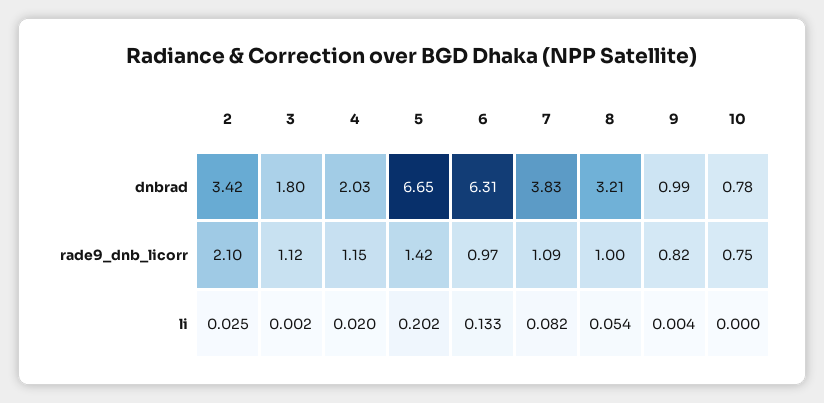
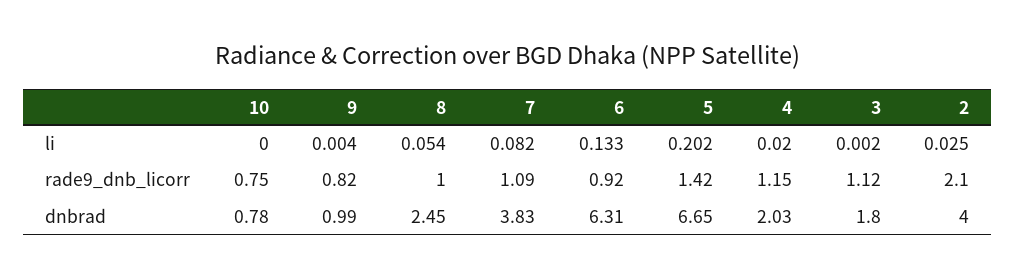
2, dnbrad: 3.42 -> 4
8, dnbrad: 3.21 -> 2.45
6, rade9_dnb_licorr: 0.97 -> 0.92

